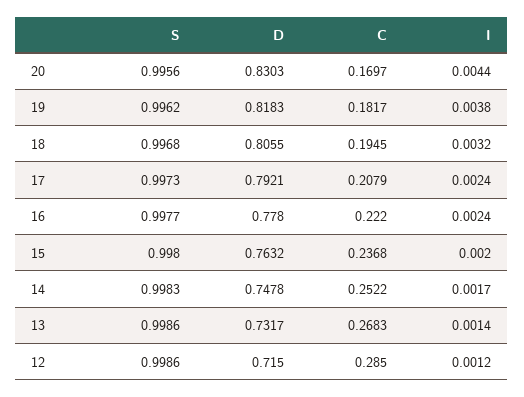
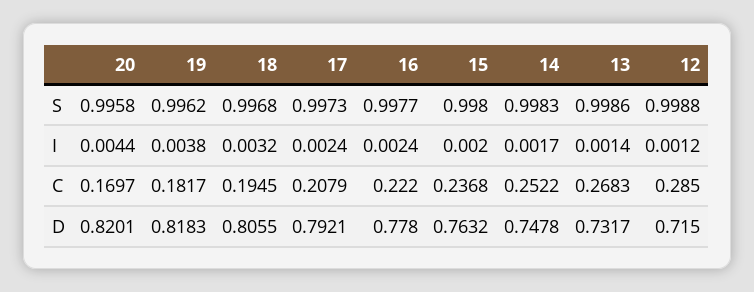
S, 20: 0.9956 -> 0.9958
D, 20: 0.8303 -> 0.8201
S, 12: 0.9986 -> 0.9988

